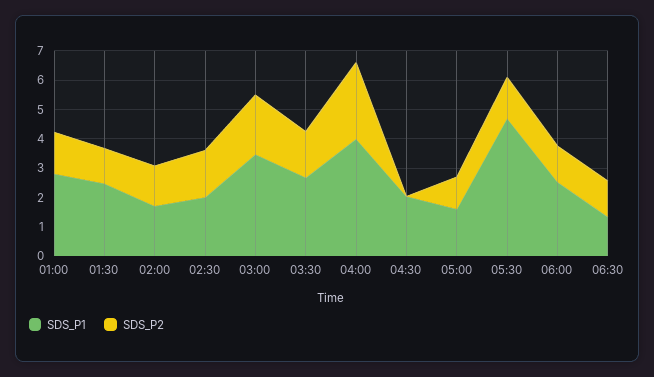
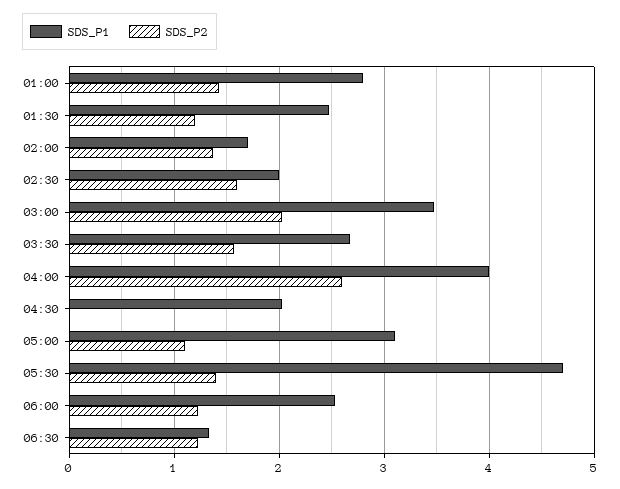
SDS_P1, 05:00: 1.5 -> 3.1

